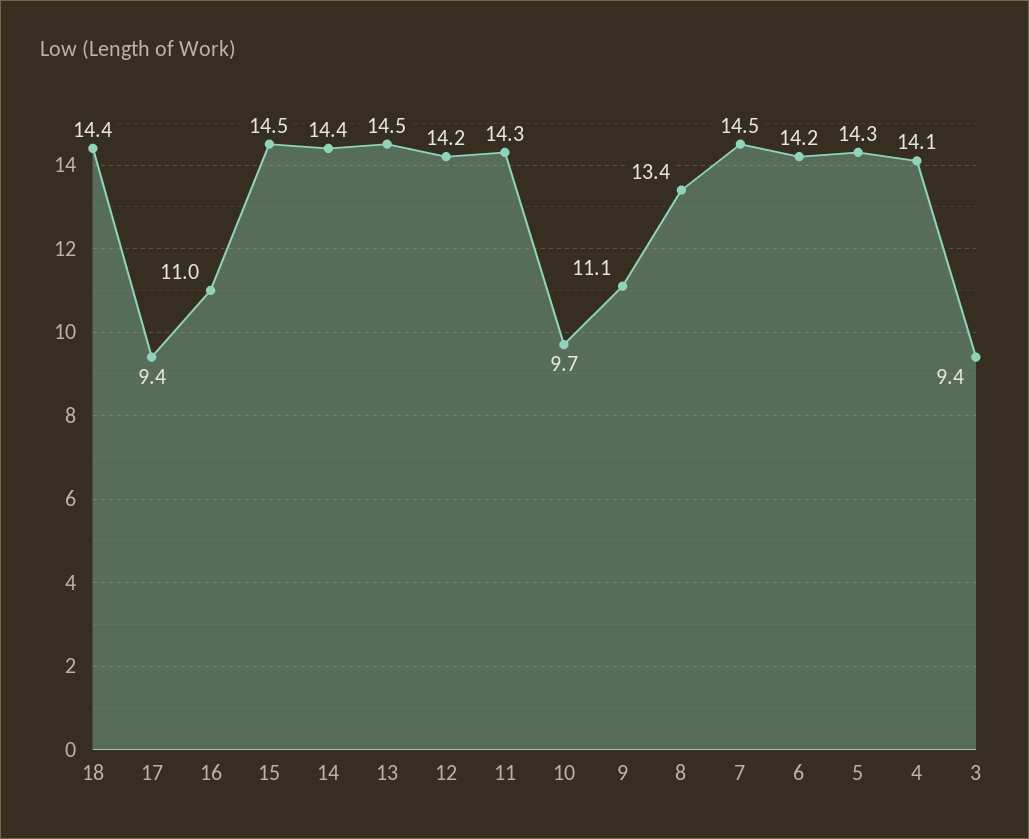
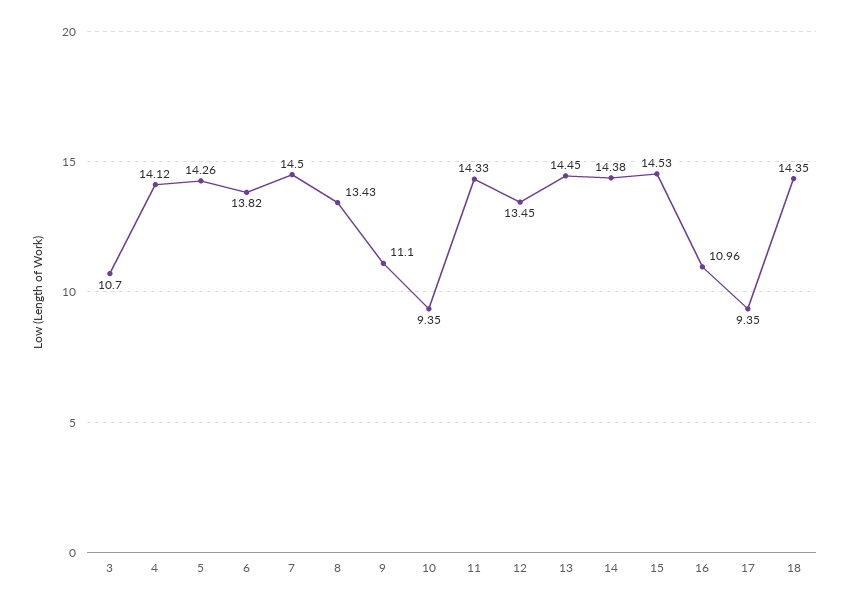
12: 14.2 -> 13.45
10: 9.7 -> 9.35
6: 14.2 -> 13.82
3: 9.4 -> 10.7

